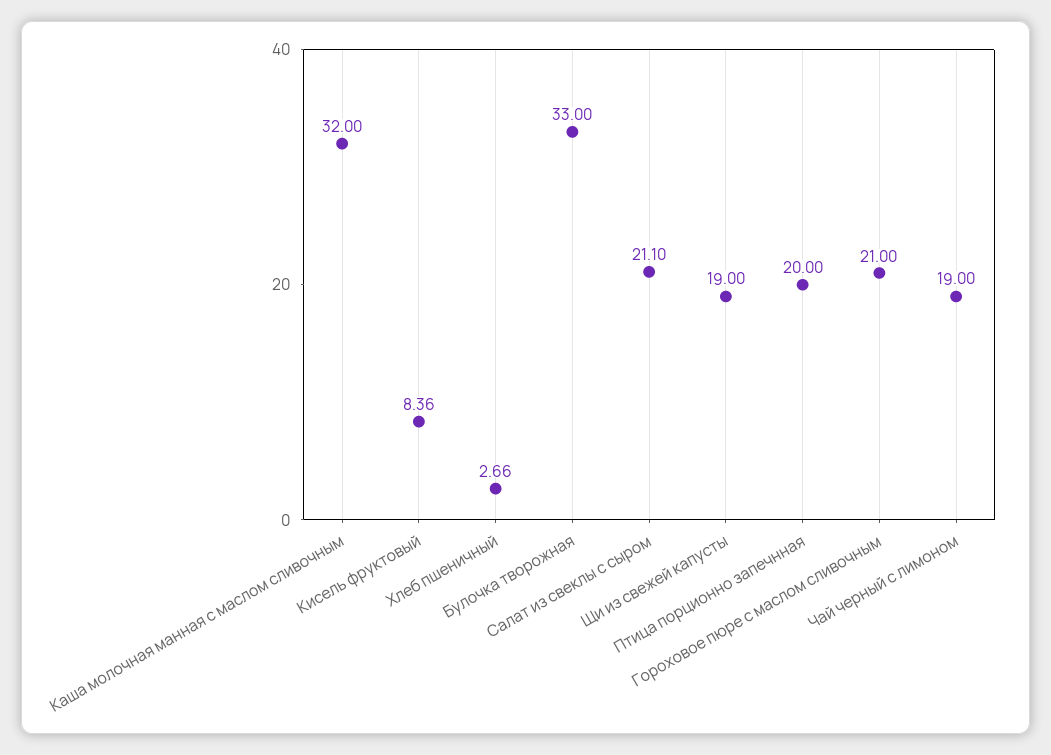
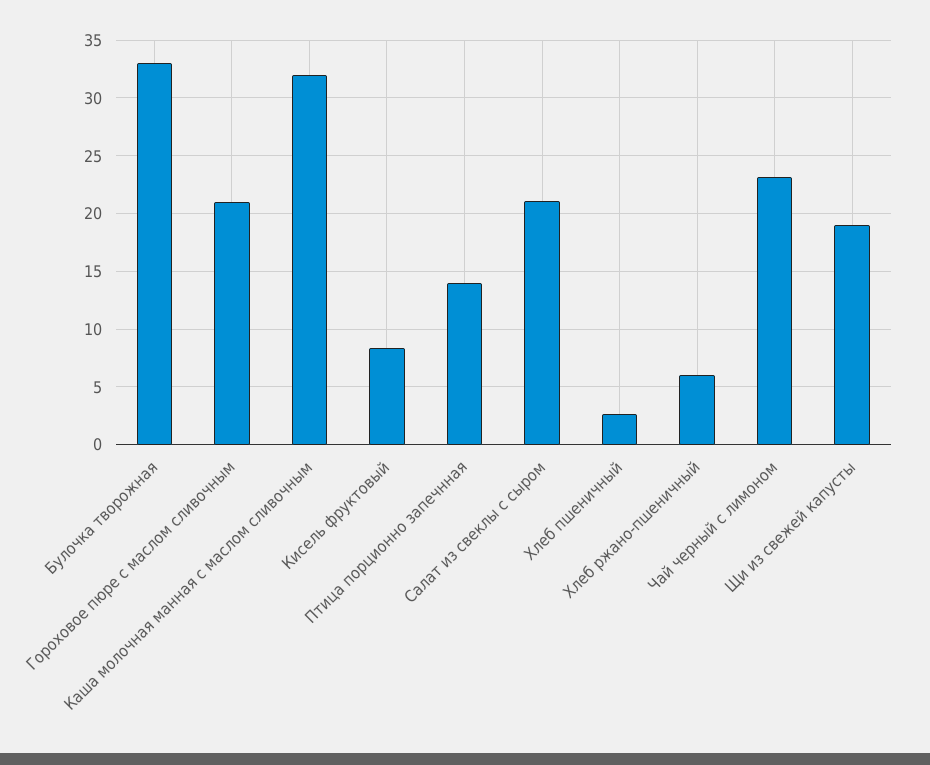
Птица порционно запечнная: 20 -> 14
Чай черный с лимоном: 19 -> 23
Хлеб ржано-пшеничный: none -> 6

